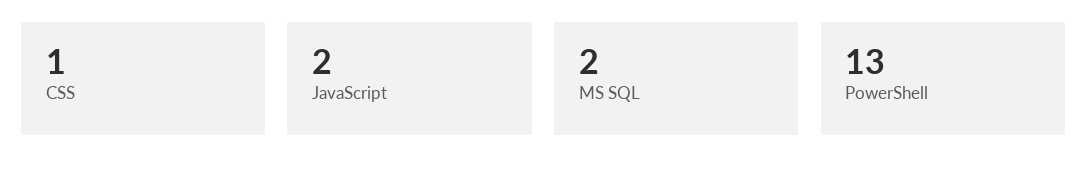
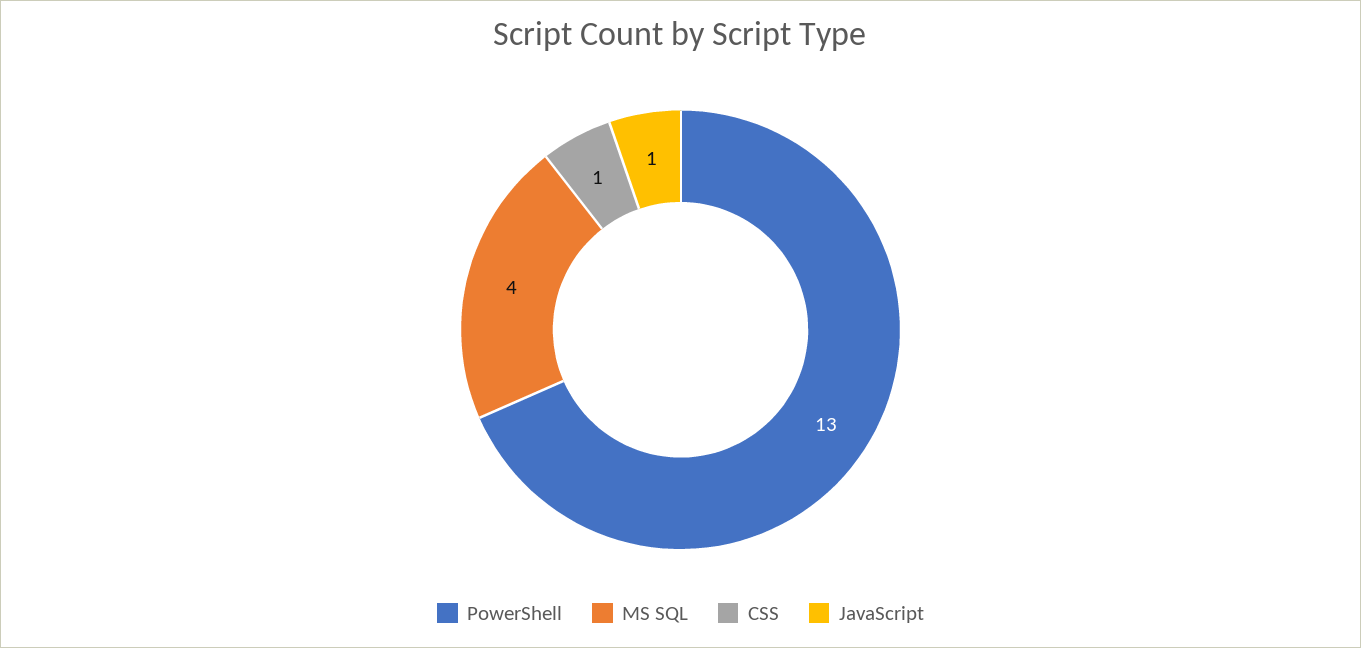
JavaScript: 2 -> 1
MS SQL: 2 -> 4

